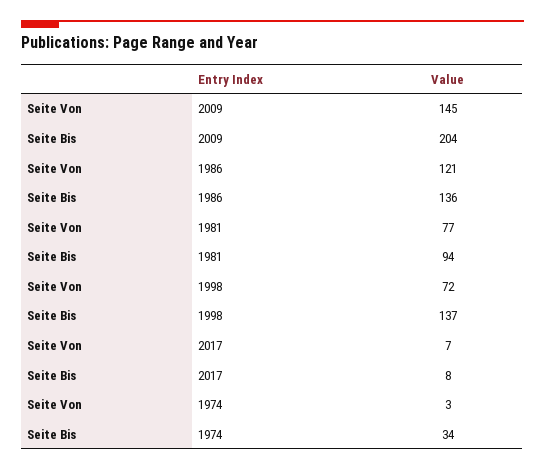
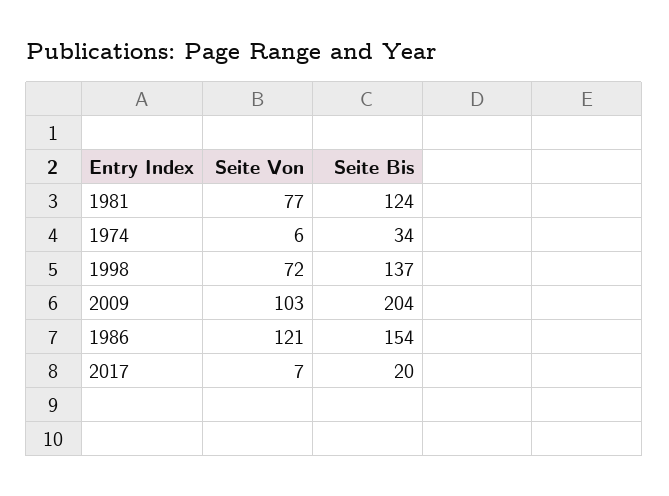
Seite Von, 2009: 145 -> 103
Seite Bis, 1986: 136 -> 154
Seite Bis, 1981: 94 -> 124
Seite Bis, 2017: 8 -> 20
Seite Von, 1974: 3 -> 6

